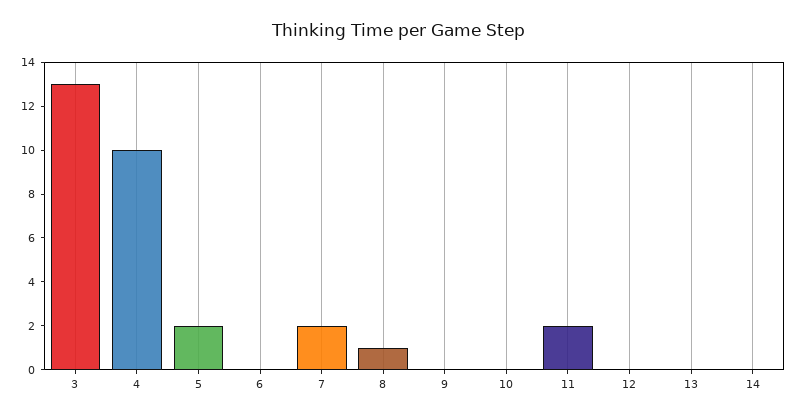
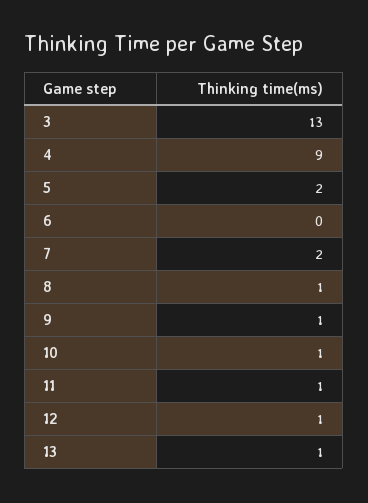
4: 10 -> 9
9: 0 -> 1
10: 0 -> 1
11: 2 -> 1
12: 0 -> 1
13: 0 -> 1
14: 0 -> none

